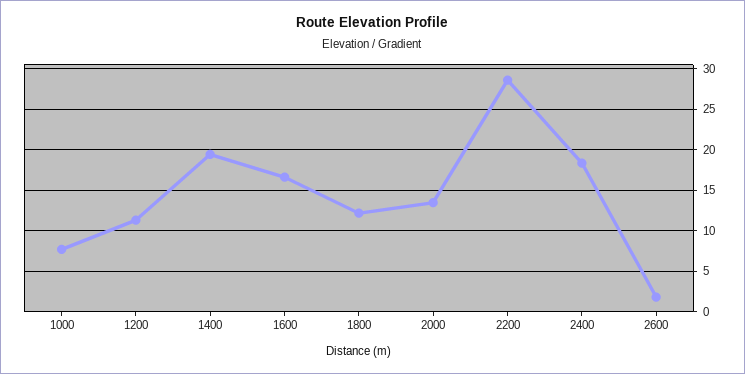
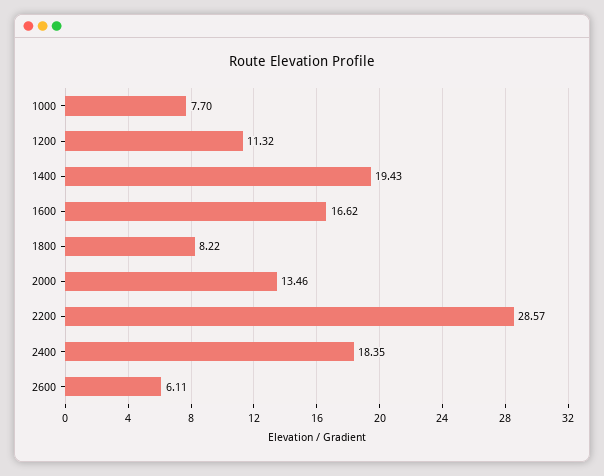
1800: 12 -> 8.22
2600: 2 -> 6.11

